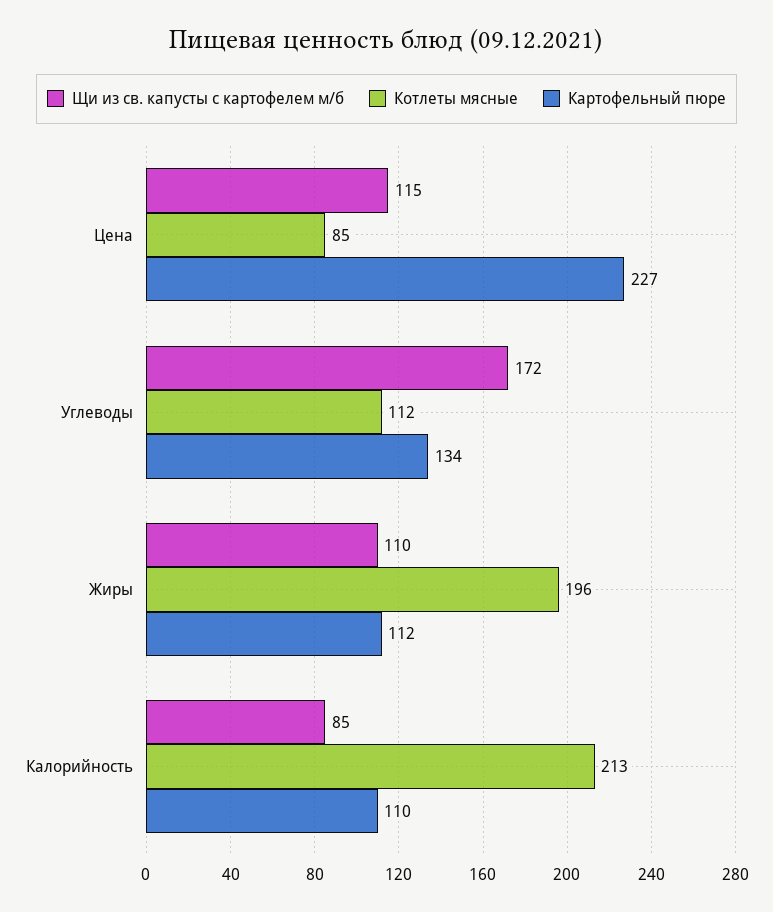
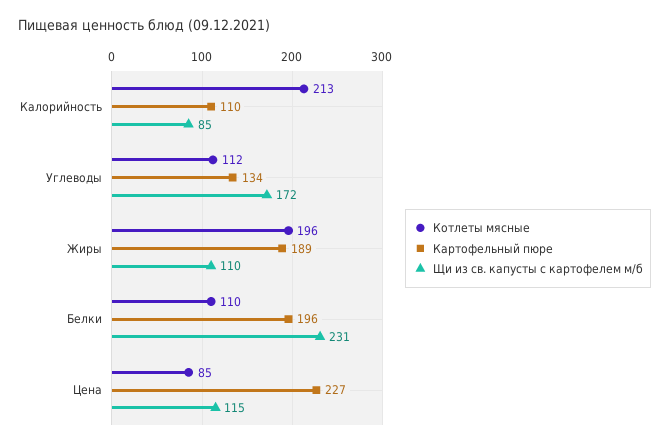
Картофельный пюре, Жиры: 112 -> 189
Котлеты мясные, Белки: none -> 110
Картофельный пюре, Белки: none -> 196
Щи из св. капусты с картофелем м/б, Белки: none -> 231

